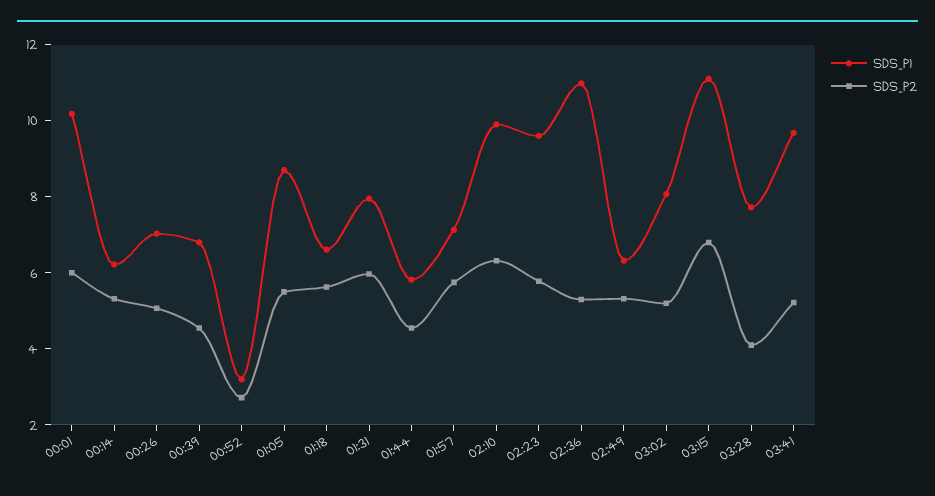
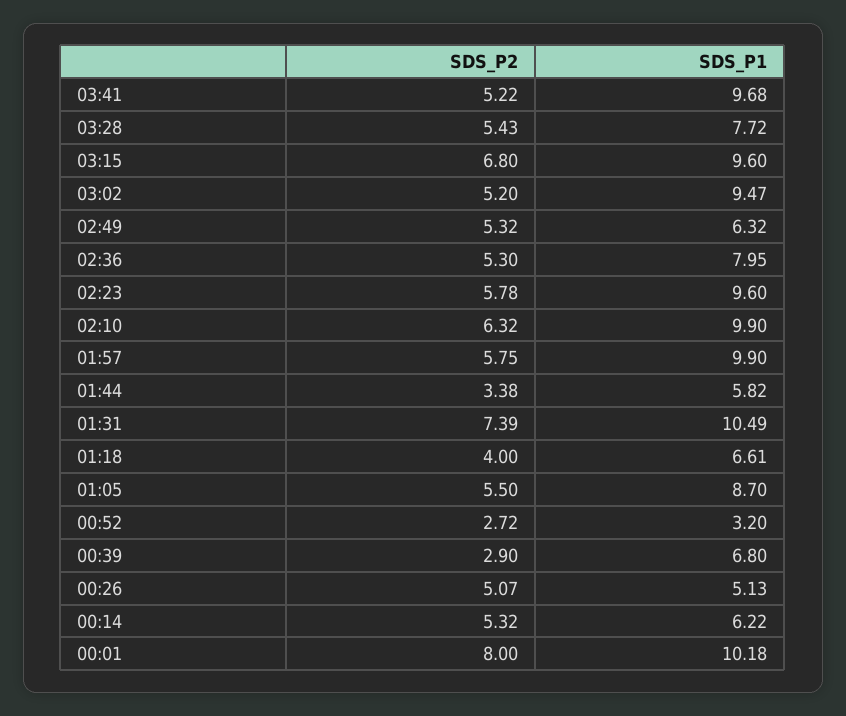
SDS_P2, 00:01: 6 -> 8
SDS_P1, 00:26: 7 -> 5.13
SDS_P2, 00:39: 4.5 -> 2.9
SDS_P2, 01:18: 5.5 -> 4
SDS_P1, 01:31: 8 -> 10.49
SDS_P2, 01:31: 6 -> 7.39
SDS_P2, 01:44: 4.5 -> 3.38
SDS_P1, 01:57: 7 -> 9.9
SDS_P1, 02:36: 11 -> 7.95
SDS_P1, 03:02: 8 -> 9.47
SDS_P1, 03:15: 11 -> 9.6
SDS_P2, 03:28: 4 -> 5.43

